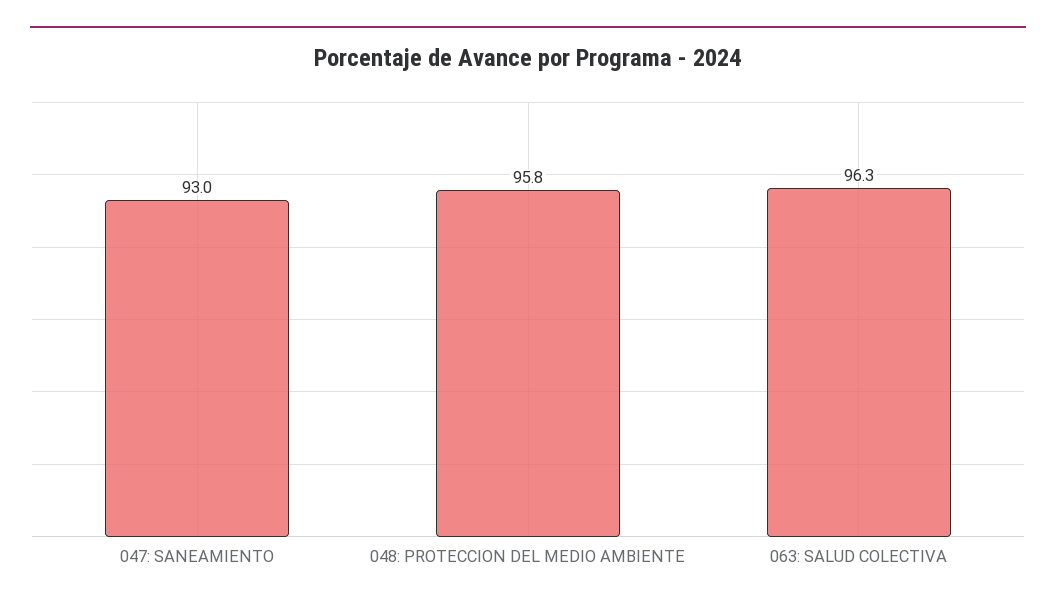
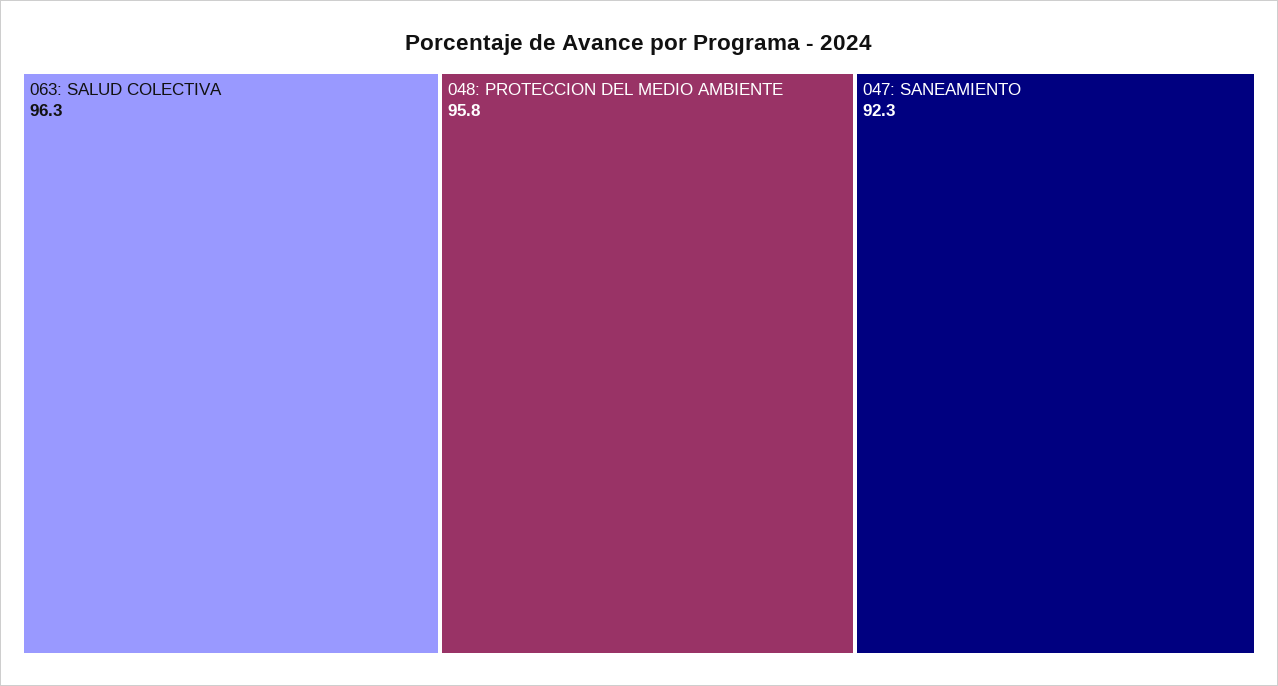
047: SANEAMIENTO: 93 -> 92.3

